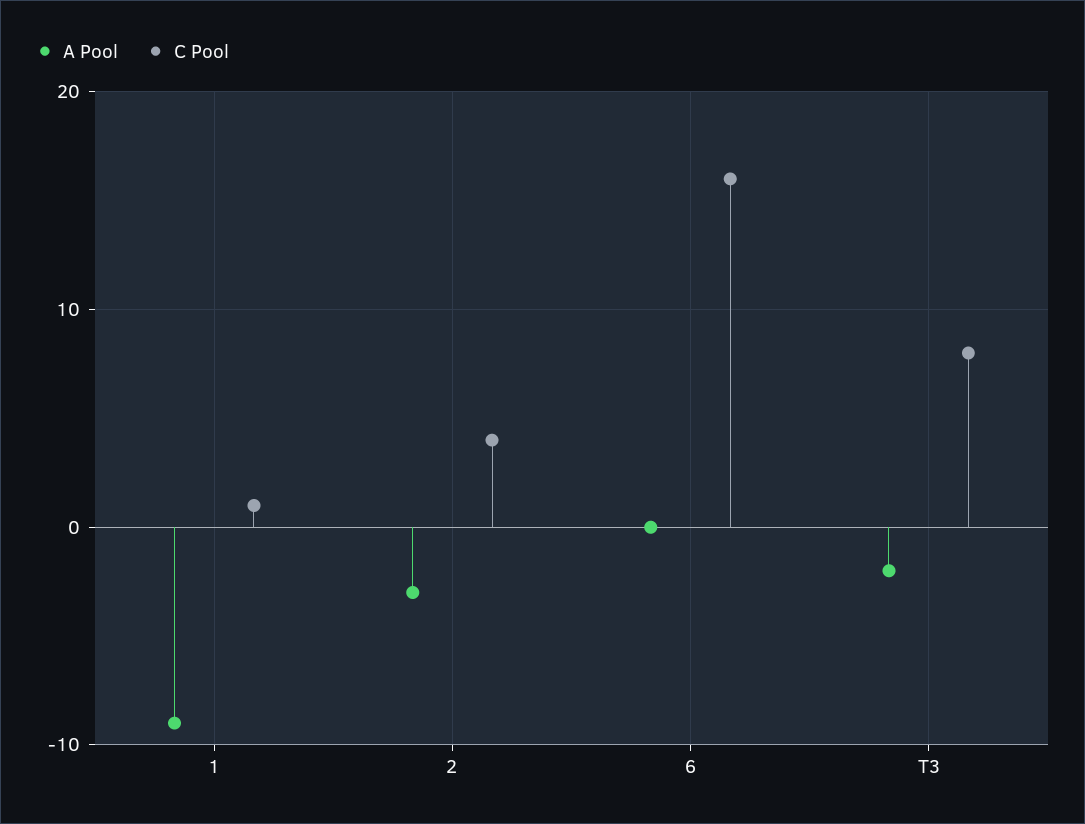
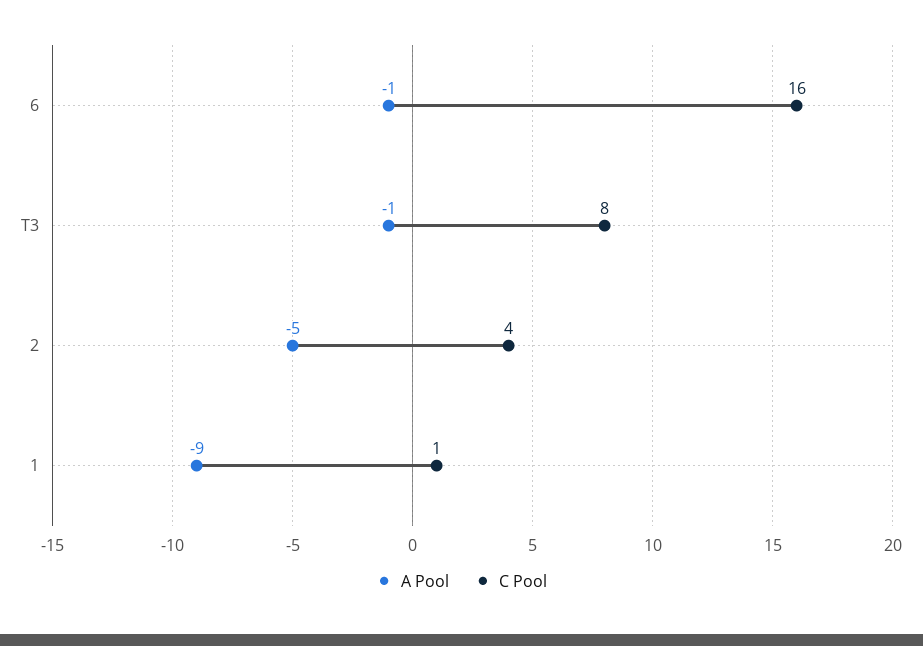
A Pool, 2: -3 -> -5
A Pool, 6: 0 -> -1
A Pool, T3: -2 -> -1

